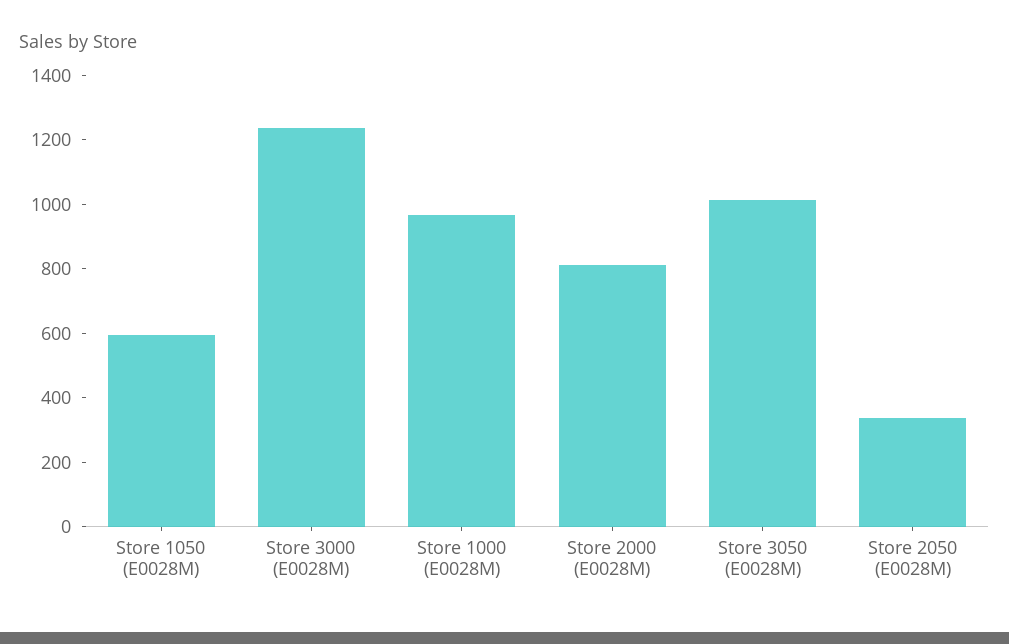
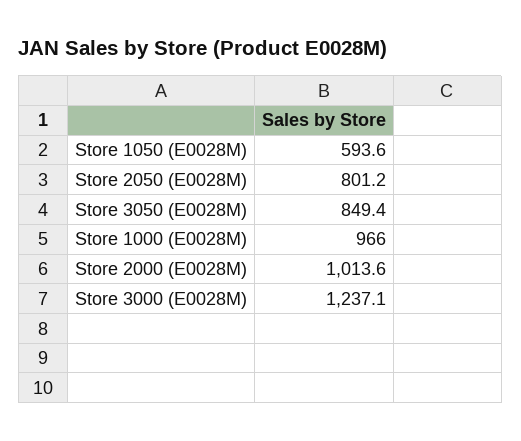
Store 2000 (E0028M): 800 -> 1013.6
Store 3050 (E0028M): 1000 -> 849.4
Store 2050 (E0028M): 350 -> 801.2

